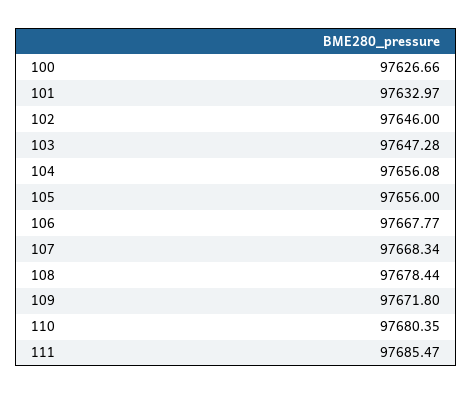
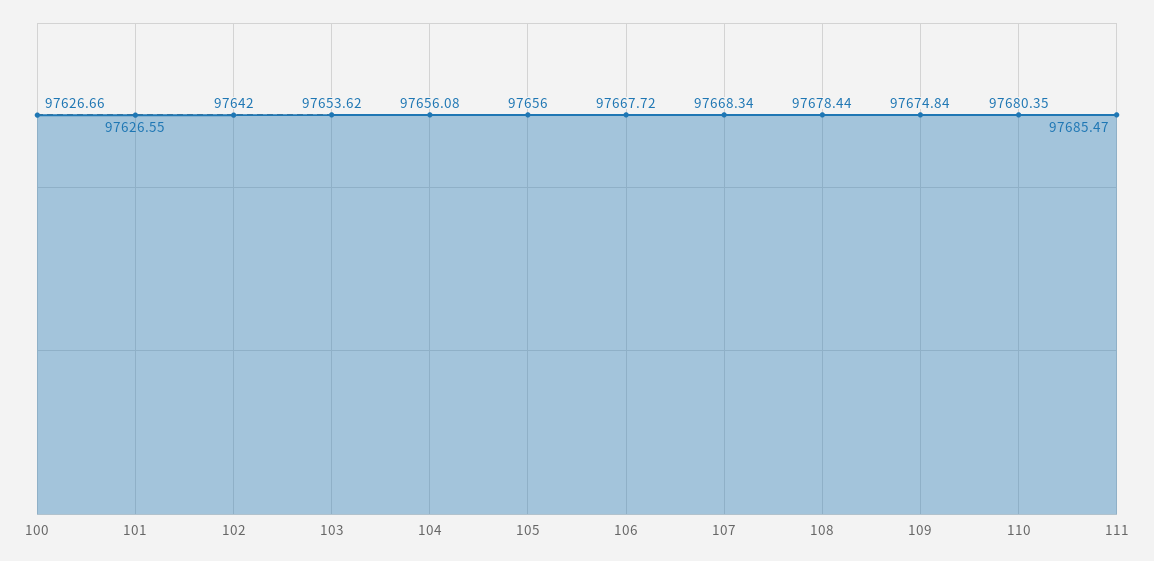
101: 97632.97 -> 97626.55
102: 97646 -> 97642
103: 97647.28 -> 97653.62
106: 97667.77 -> 97667.72
109: 97671.8 -> 97674.84

